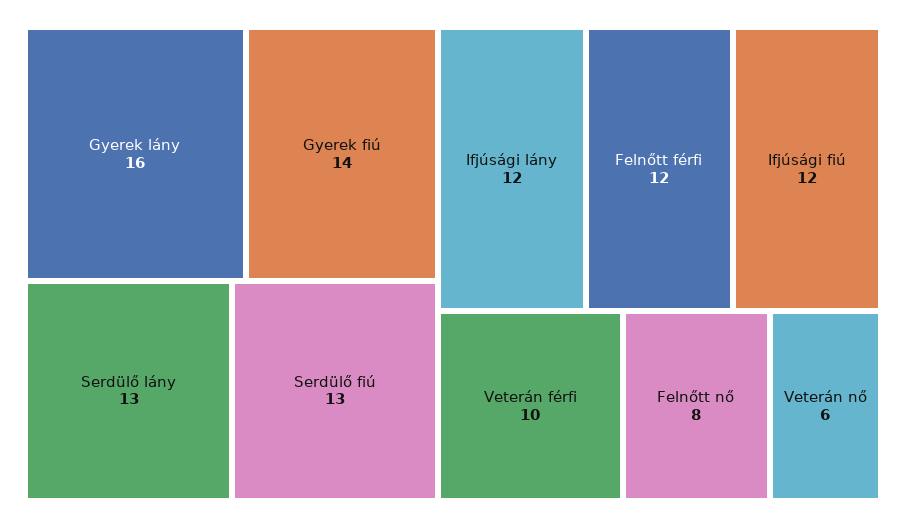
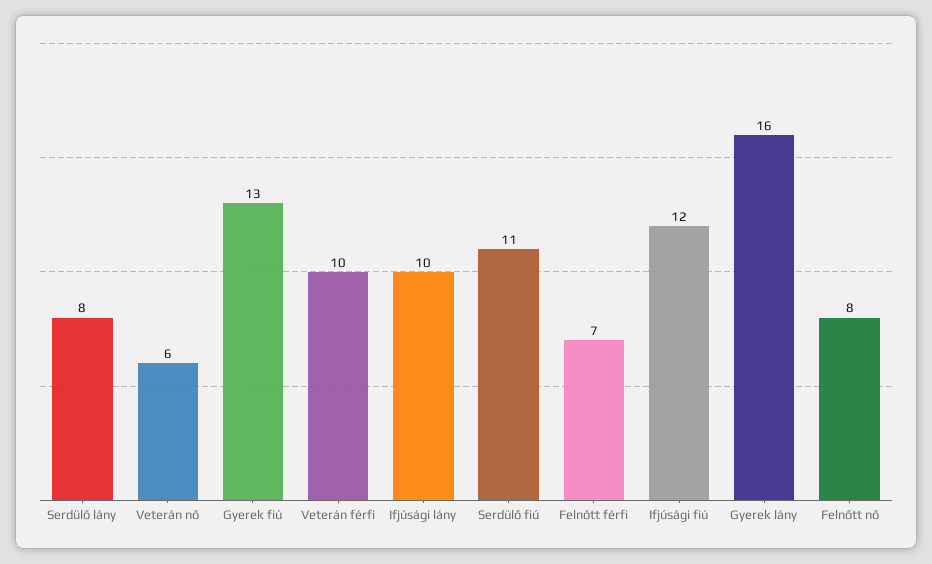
Gyerek fiú: 14 -> 13
Serdülő lány: 13 -> 8
Serdülő fiú: 13 -> 11
Ifjúsági lány: 12 -> 10
Felnőtt férfi: 12 -> 7

